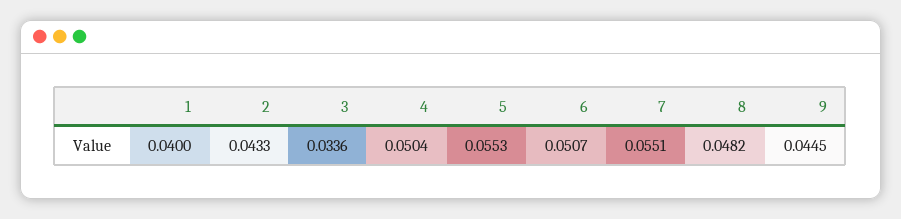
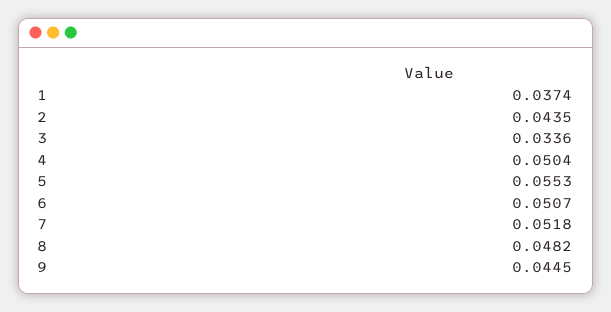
1: 0.04 -> 0.0374
2: 0.0433 -> 0.0435
7: 0.0551 -> 0.0518

